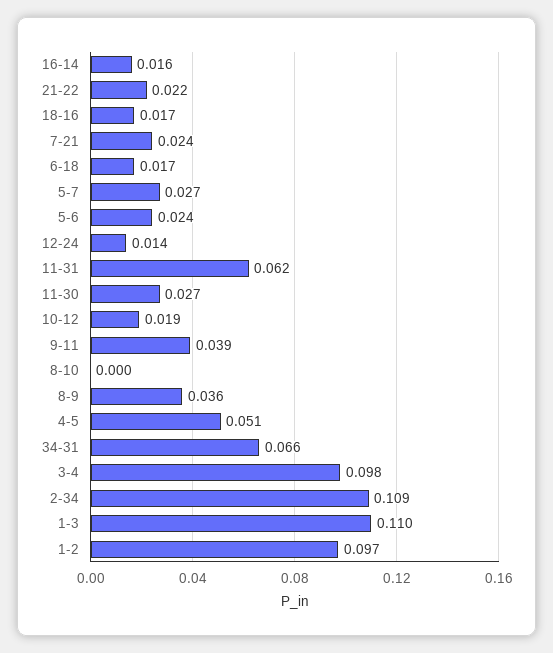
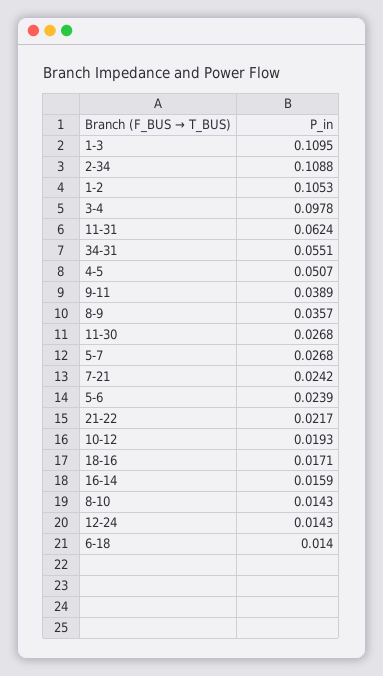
6-18: 0.017 -> 0.014
8-10: 0 -> 0.0143
34-31: 0.066 -> 0.0551
1-2: 0.097 -> 0.1053

